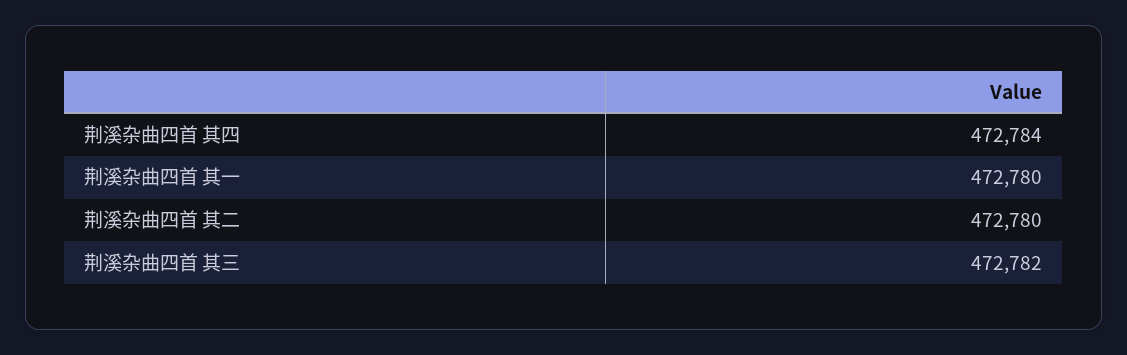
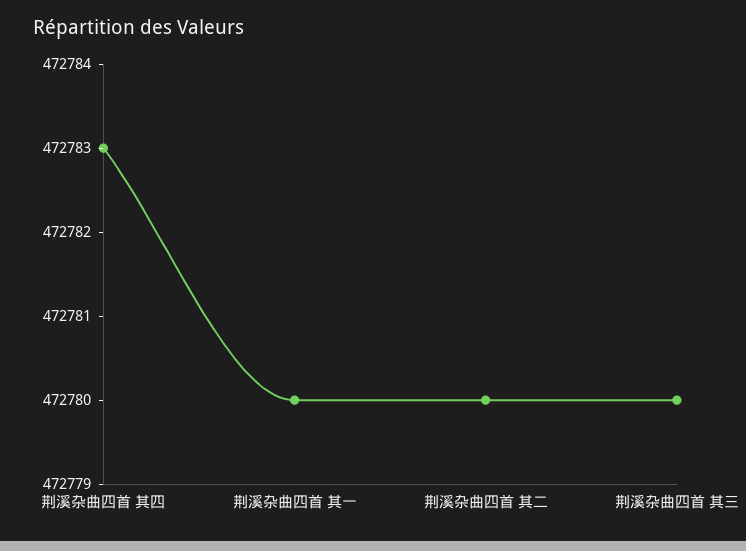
荆溪杂曲四首 其四: 472784 -> 472783
荆溪杂曲四首 其三: 472782 -> 472780

